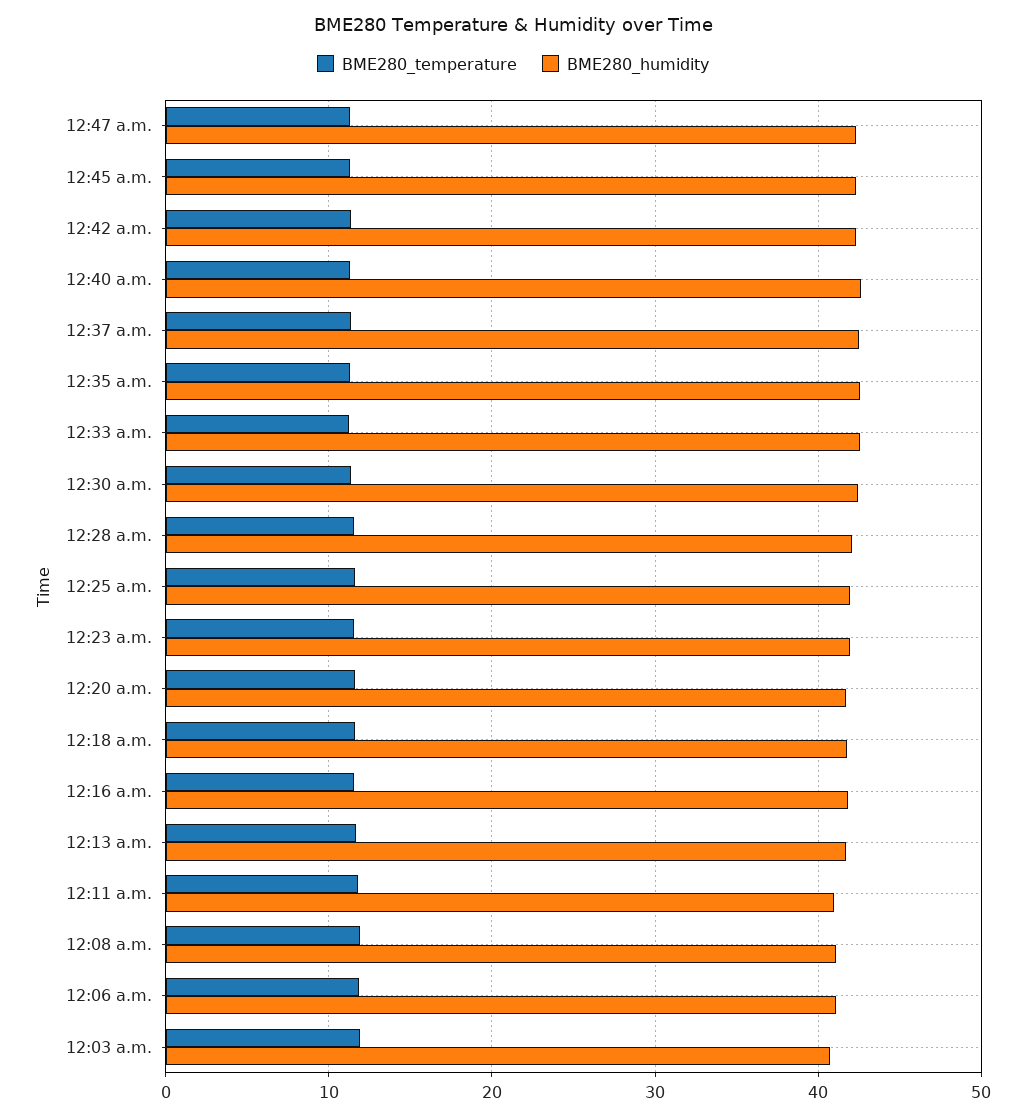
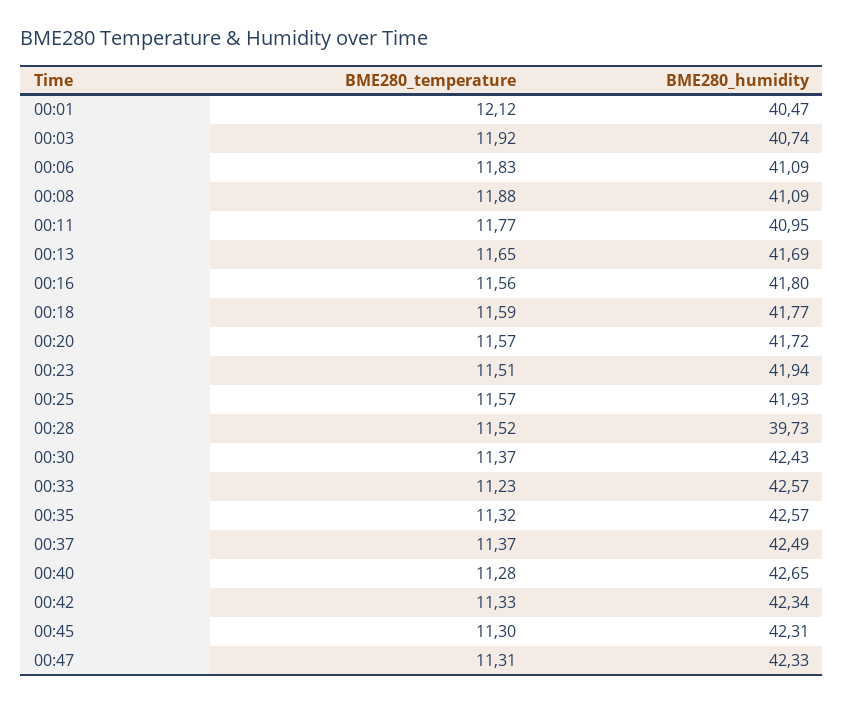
BME280_humidity, 12:28 a.m.: 42 -> 39.73
BME280_temperature, 00:01: none -> 12.12
BME280_humidity, 00:01: none -> 40.47

